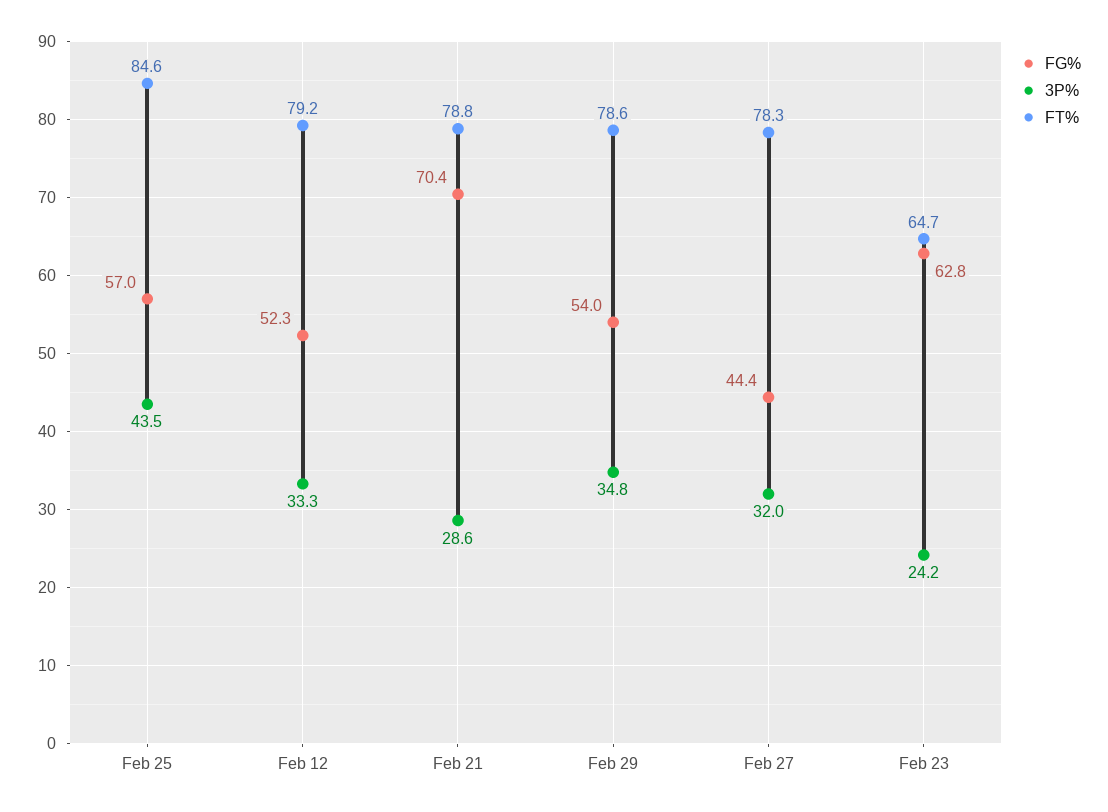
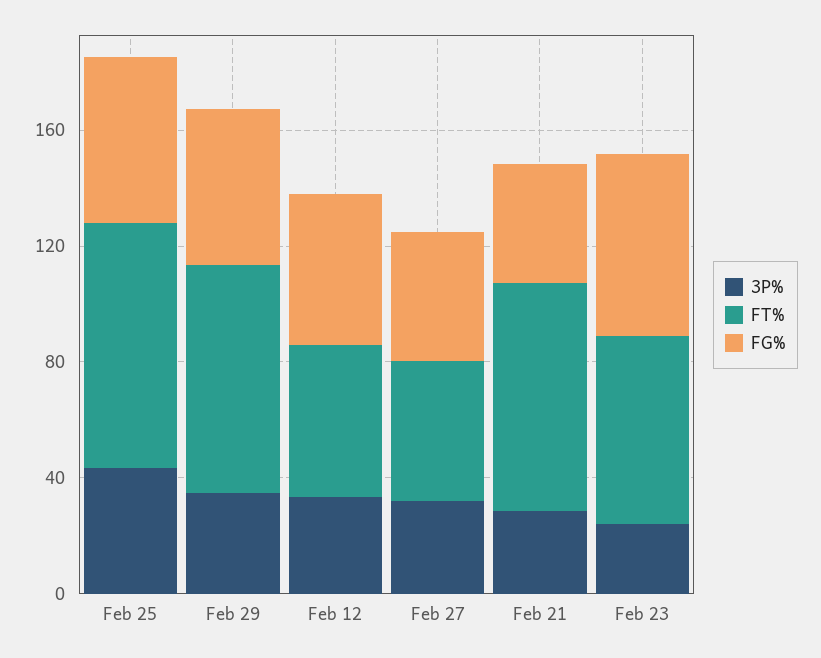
FT%, Feb 12: 79.2 -> 50
FG%, Feb 21: 70.4 -> 40
FT%, Feb 27: 78.3 -> 50

